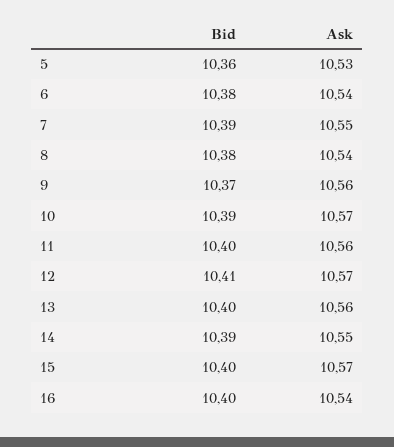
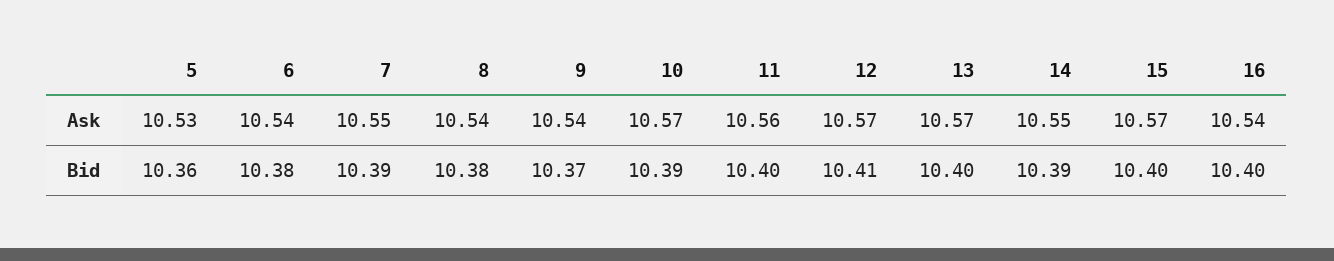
Ask, 9: 10.56 -> 10.54
Ask, 13: 10.56 -> 10.57

